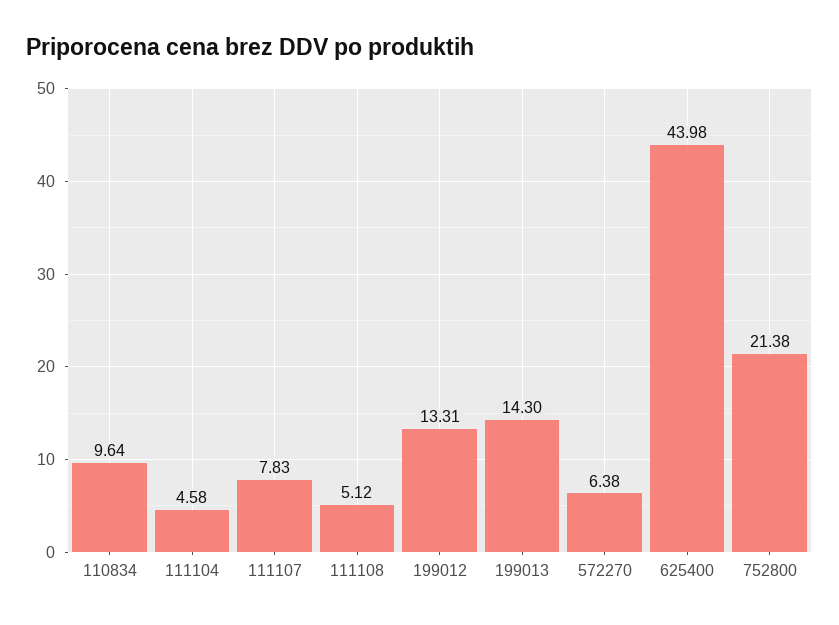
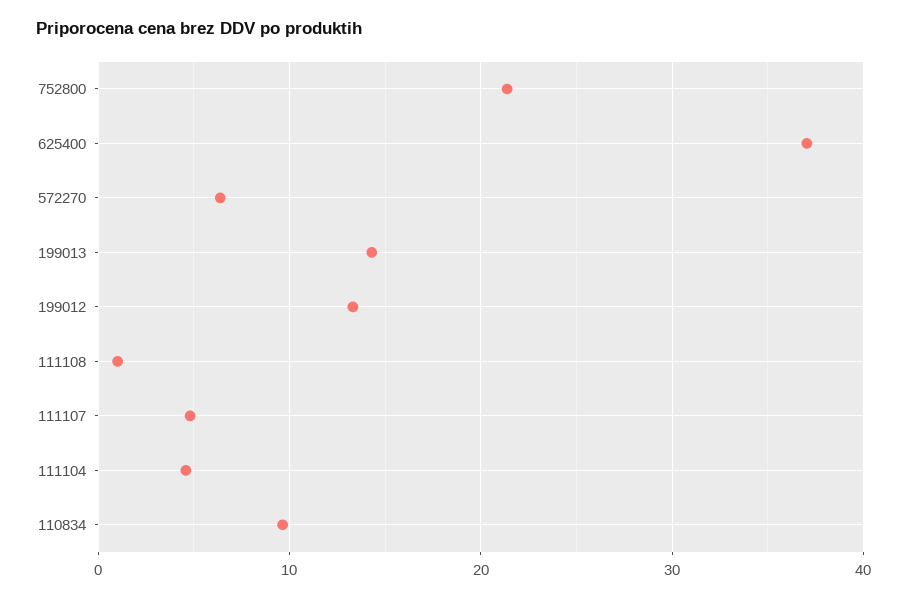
111107: 7.83 -> 5
111108: 5.12 -> 1
625400: 43.98 -> 37

